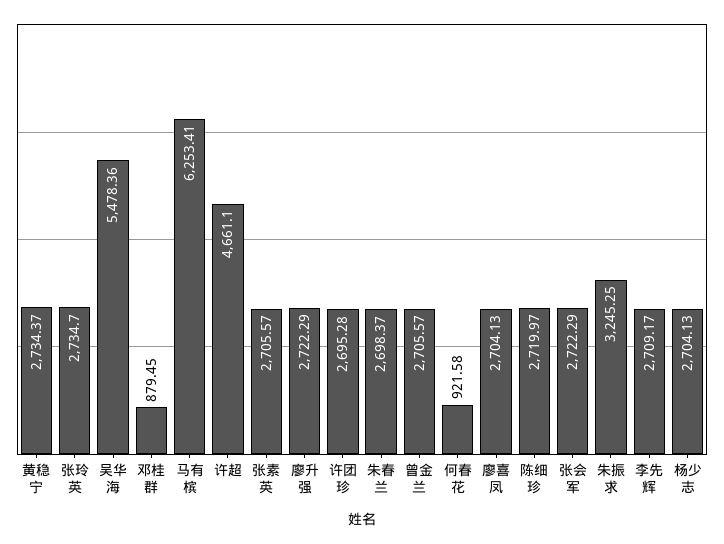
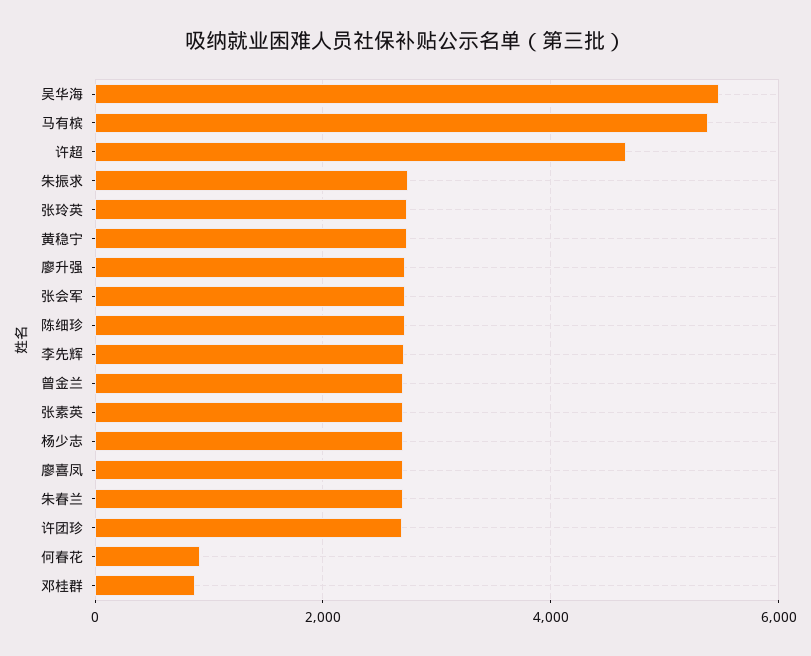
马有槟: 6253.41 -> 5400
朱振求: 3245.25 -> 2800

